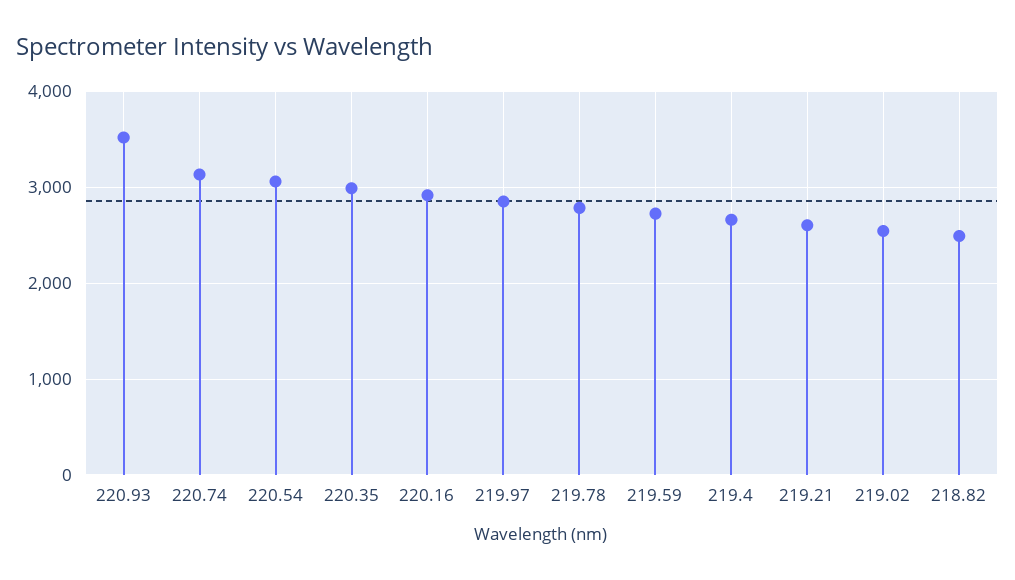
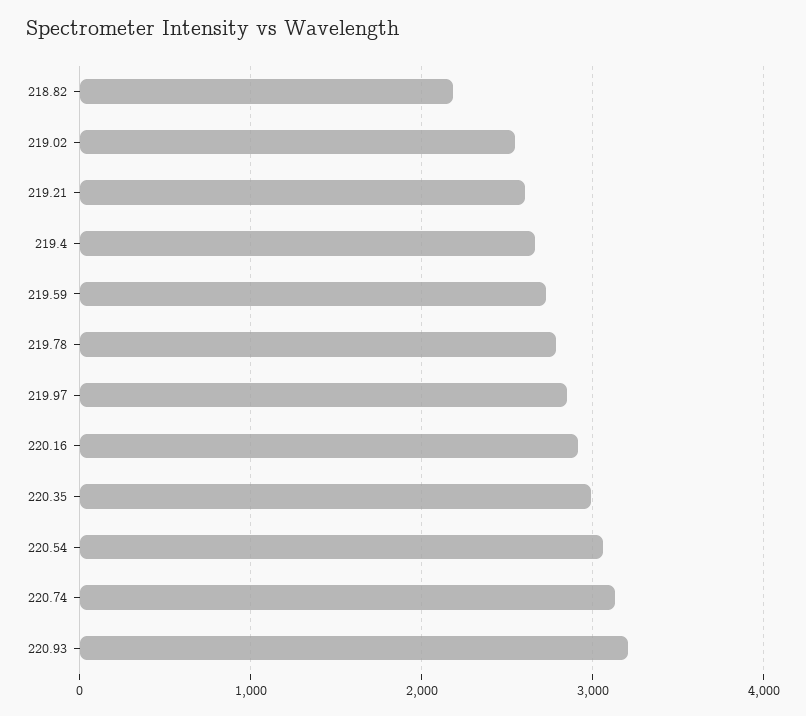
220.93: 3500 -> 3200
218.82: 2500 -> 2200

